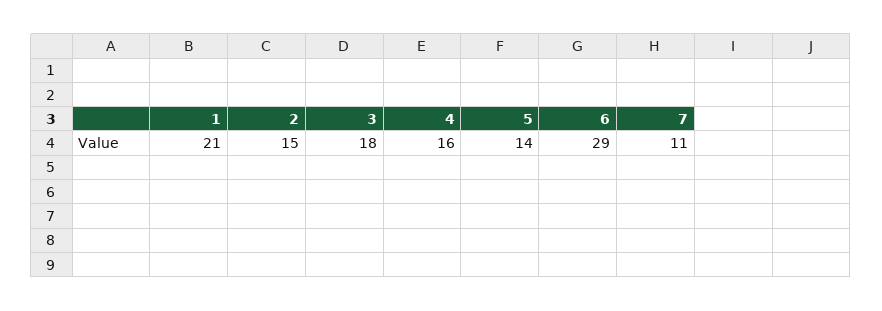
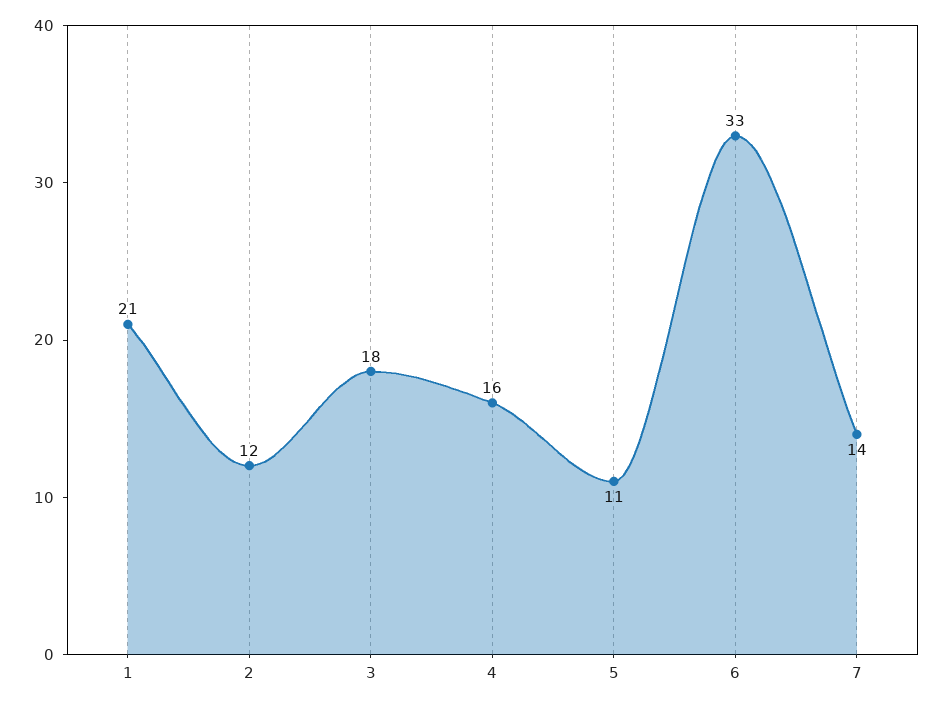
2: 15 -> 12
5: 14 -> 11
6: 29 -> 33
7: 11 -> 14

